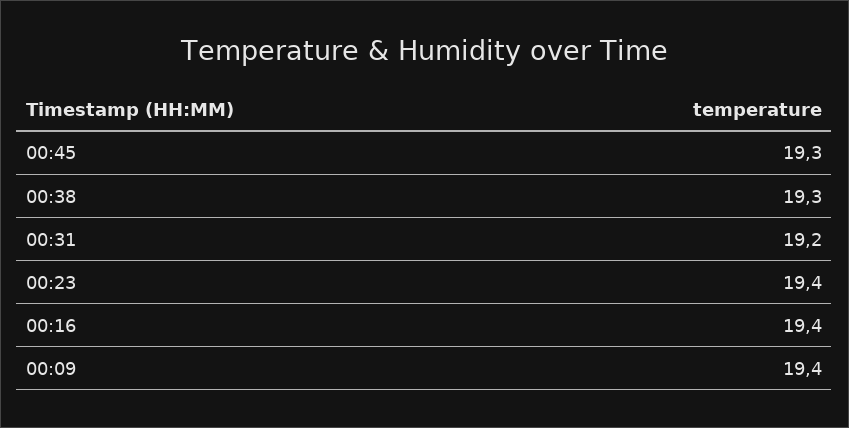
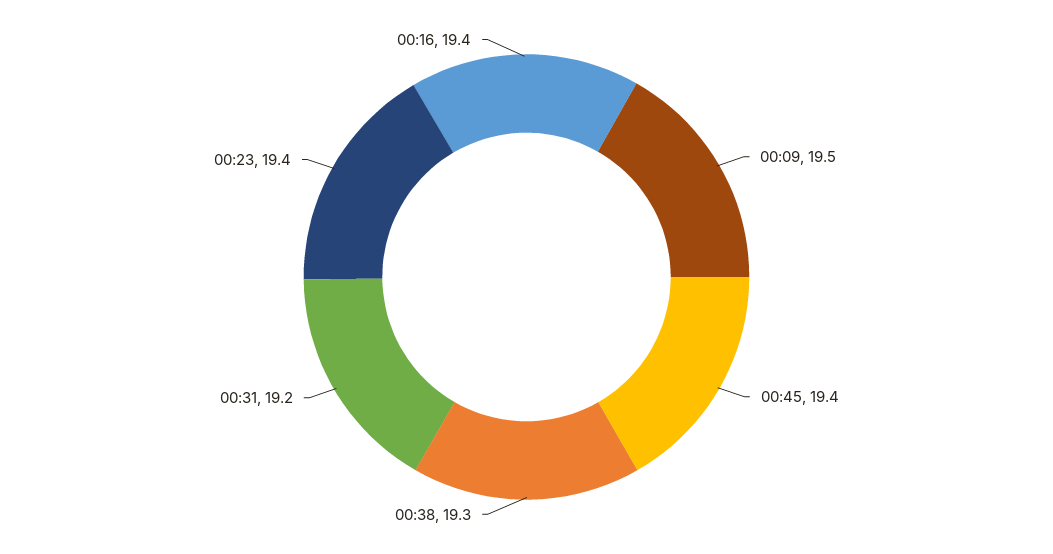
00:45: 19.3 -> 19.4
00:09: 19.4 -> 19.5

